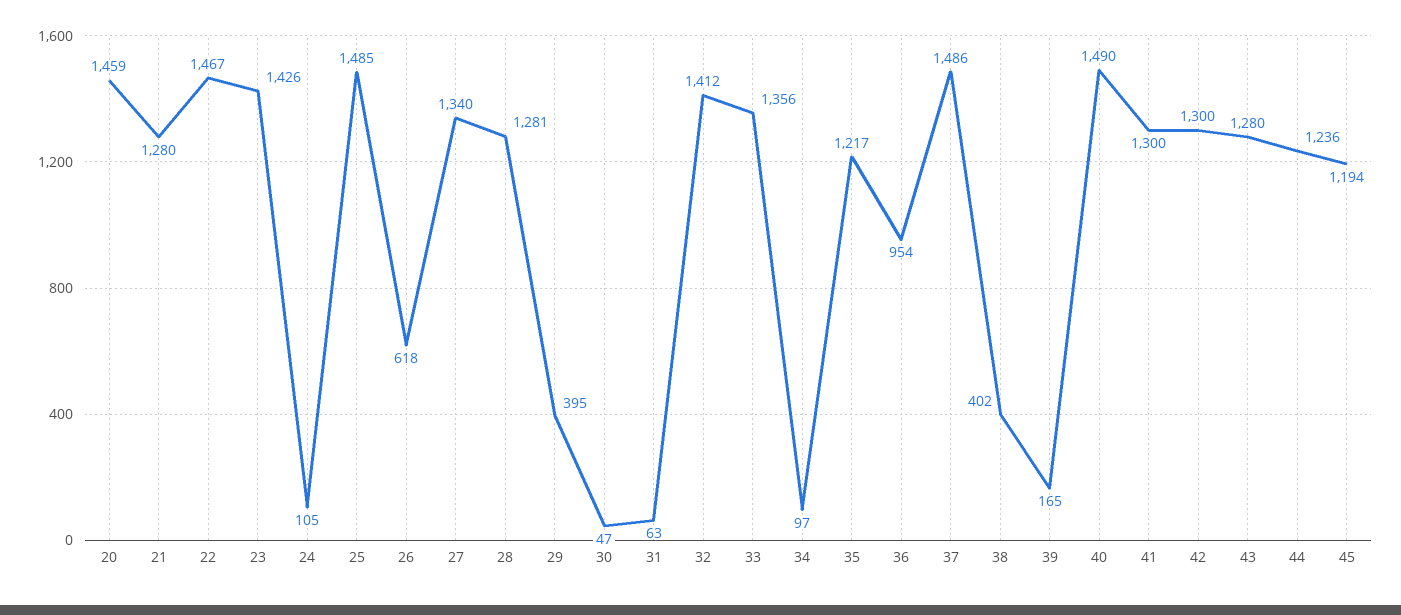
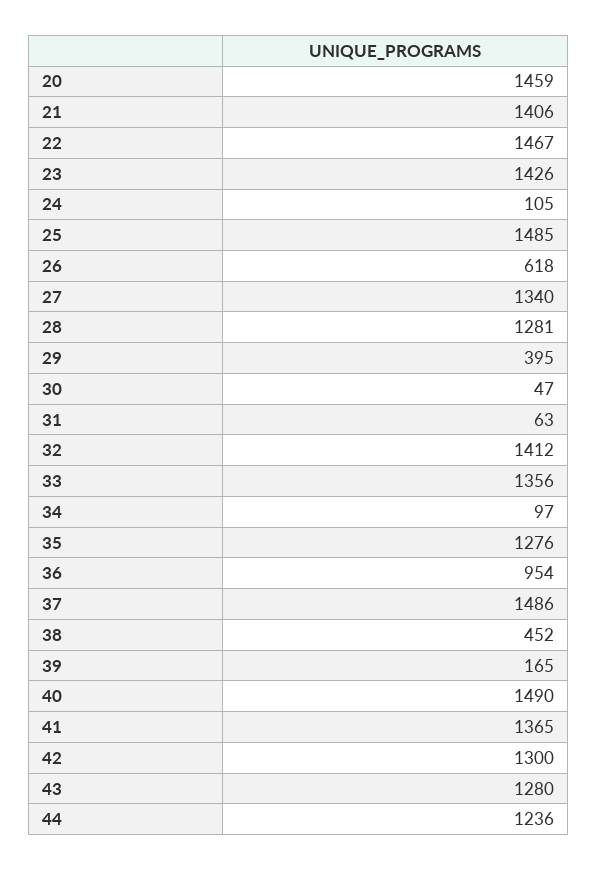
21: 1280 -> 1406
35: 1217 -> 1276
38: 402 -> 452
41: 1300 -> 1365
45: 1194 -> none

